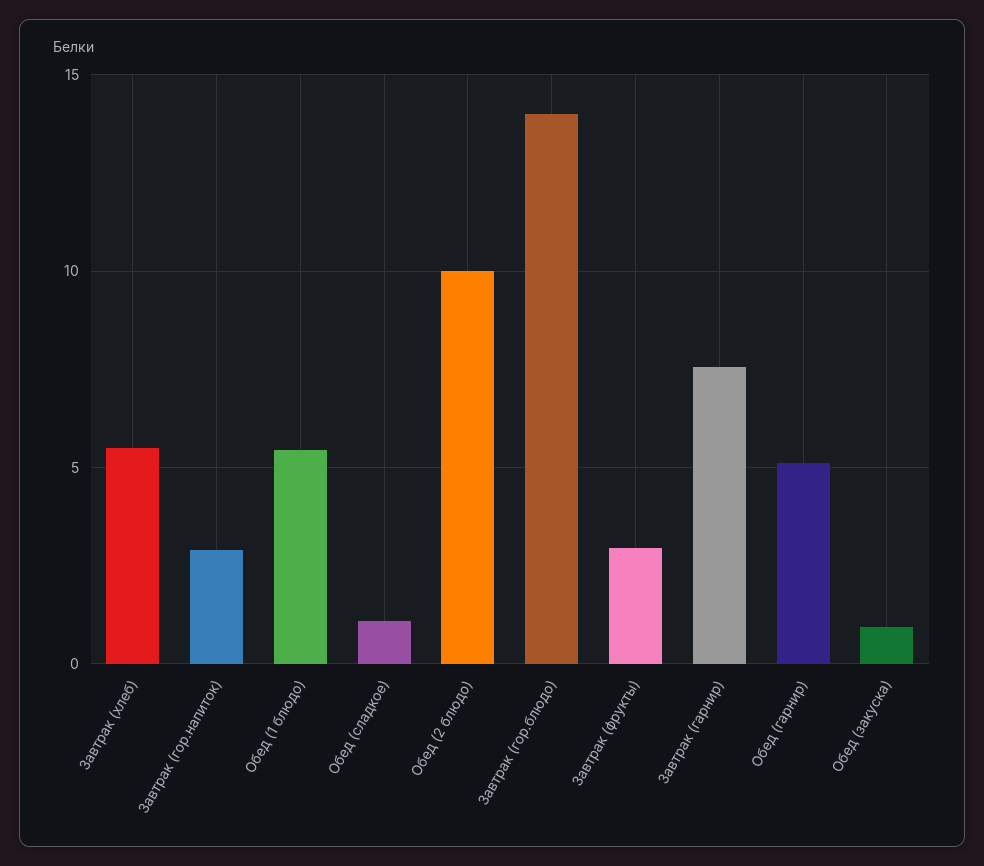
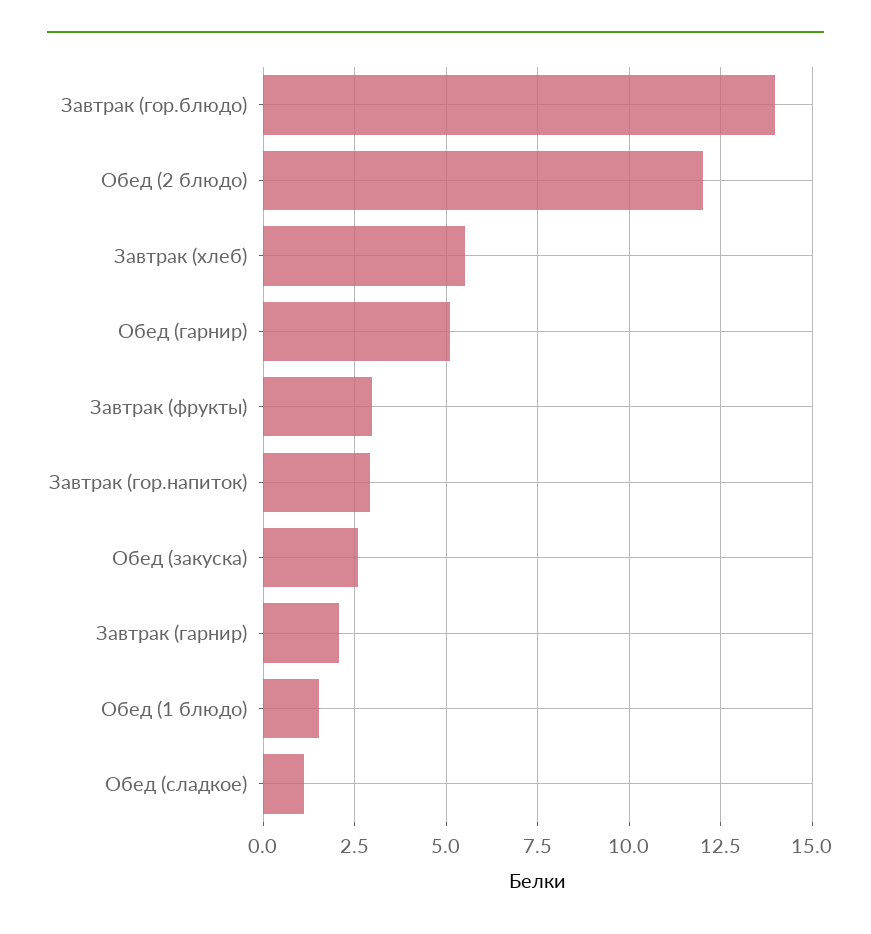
Обед (1 блюдо): 5.5 -> 1.5
Обед (2 блюдо): 10 -> 12
Завтрак (гарнир): 7.5 -> 2
Обед (закуска): 1 -> 2.5

